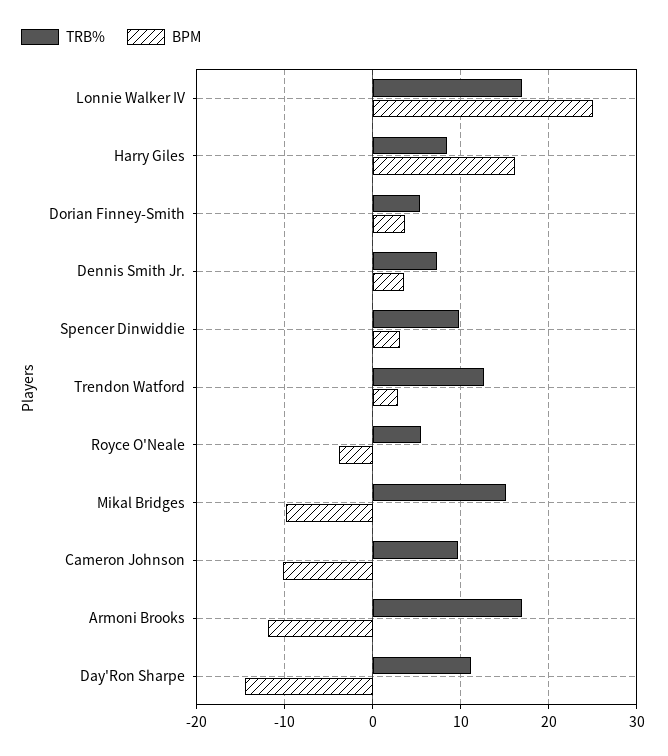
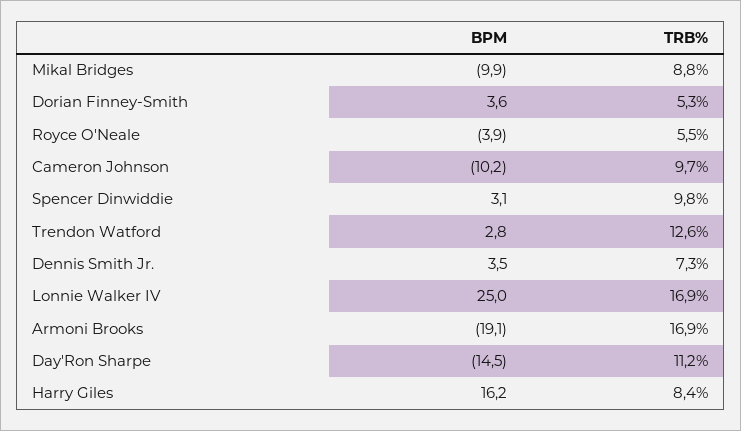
TRB%, Mikal Bridges: 15 -> 8.8
BPM, Armoni Brooks: -12 -> -19.1

